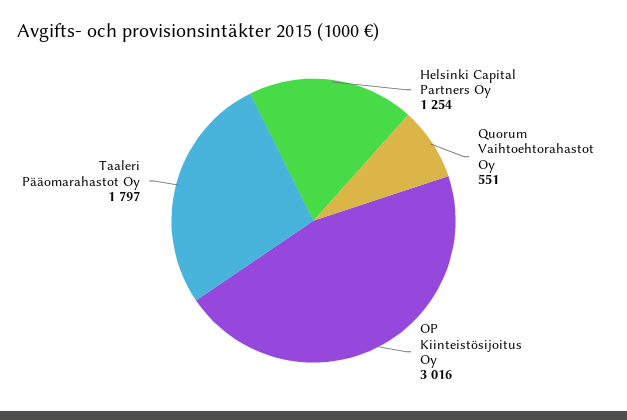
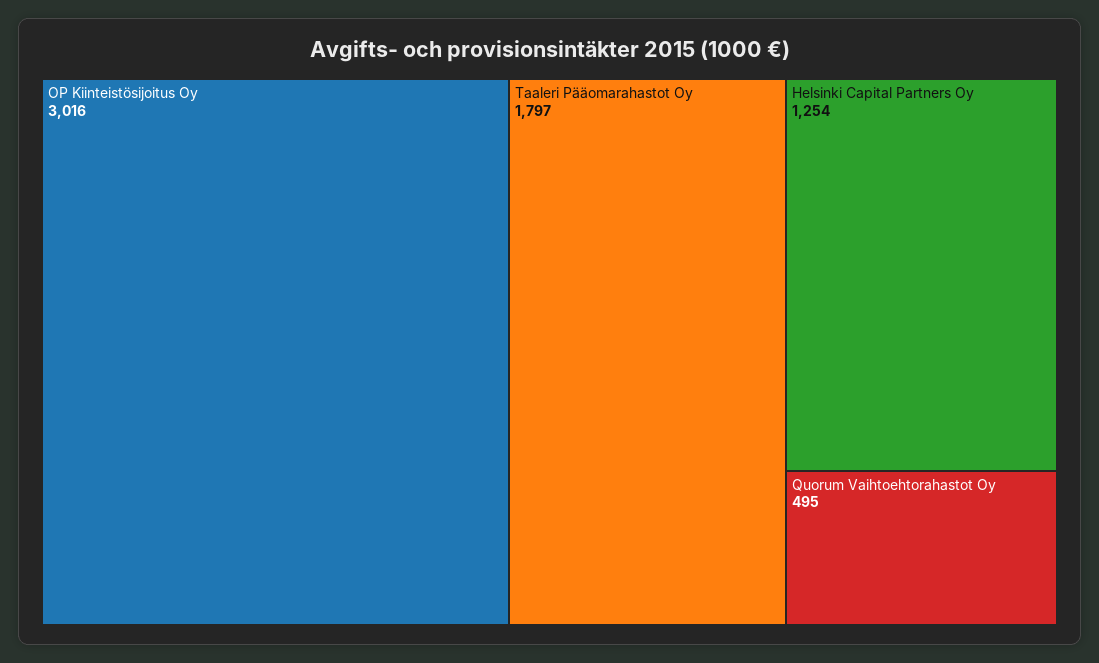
Quorum Vaihtoehtorahastot Oy: 551 -> 495

